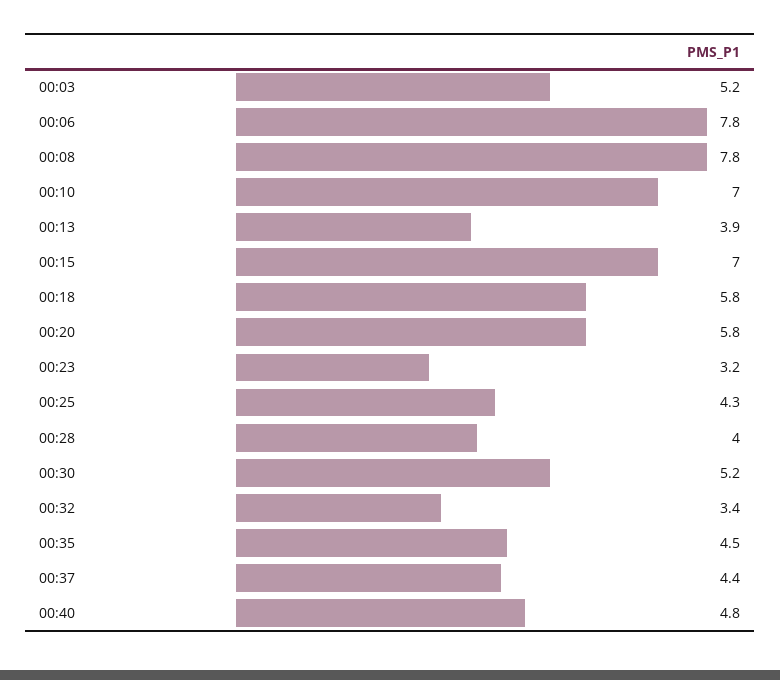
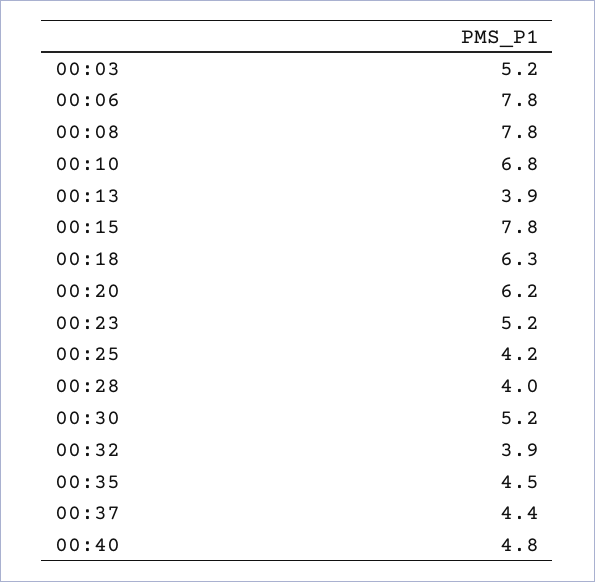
00:10: 7 -> 6.8
00:15: 7 -> 7.8
00:18: 5.8 -> 6.3
00:20: 5.8 -> 6.2
00:23: 3.2 -> 5.2
00:25: 4.3 -> 4.2
00:32: 3.4 -> 3.9

